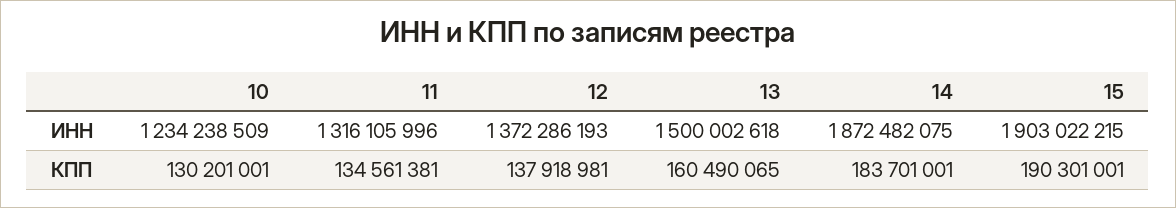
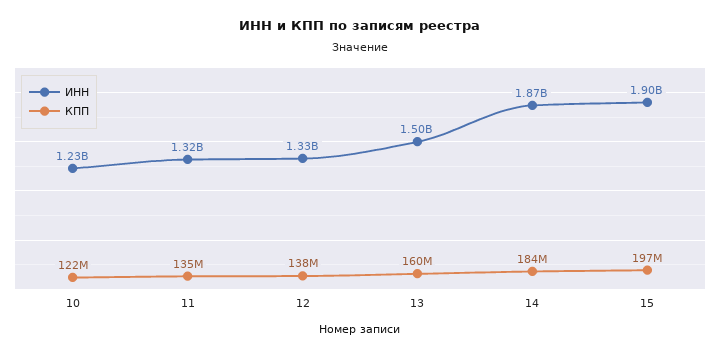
ИНН, 12: 1372286193 -> 1330000000
КПП, 10: 130201001 -> 122000000
КПП, 15: 190301001 -> 197000000

